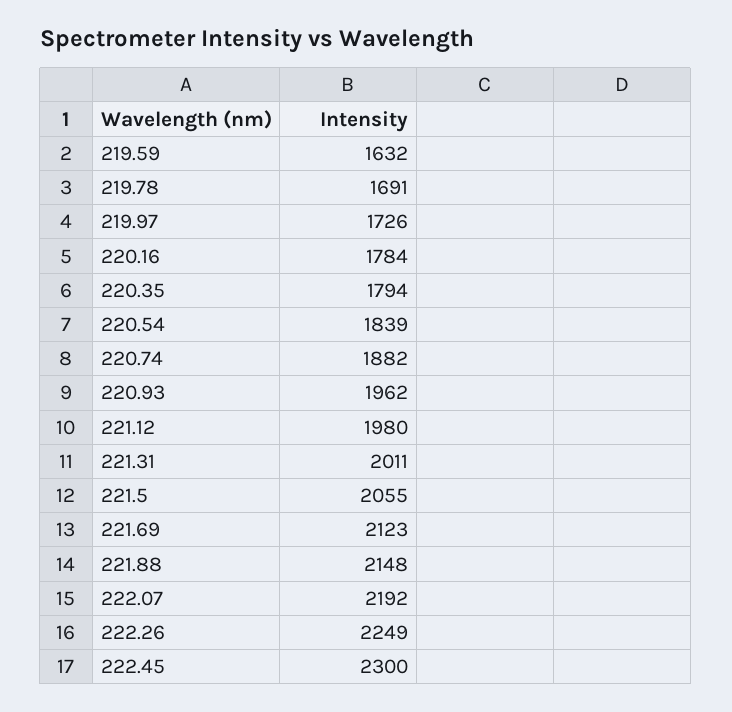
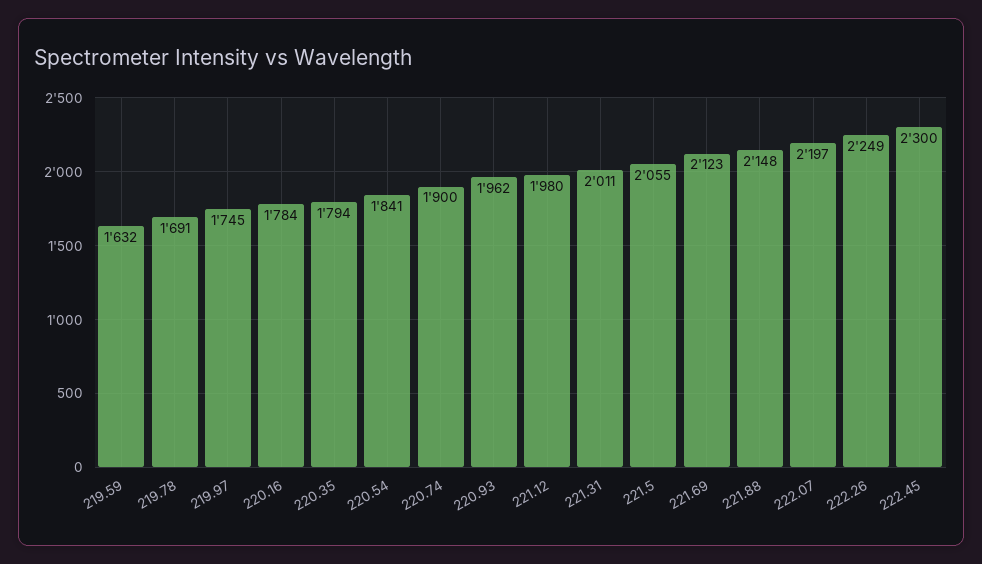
219.97: 1726 -> 1745
220.54: 1839 -> 1841
220.74: 1882 -> 1900
222.07: 2192 -> 2197

